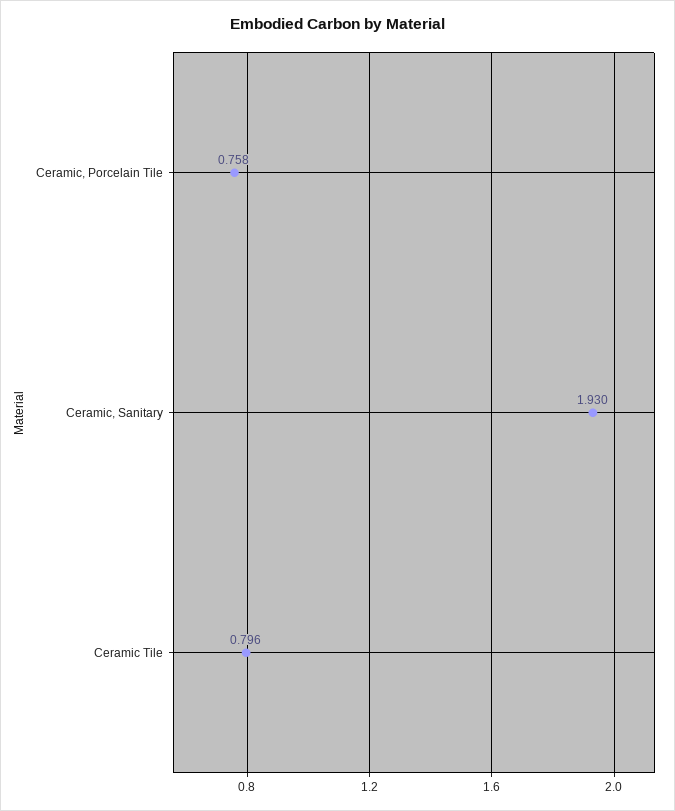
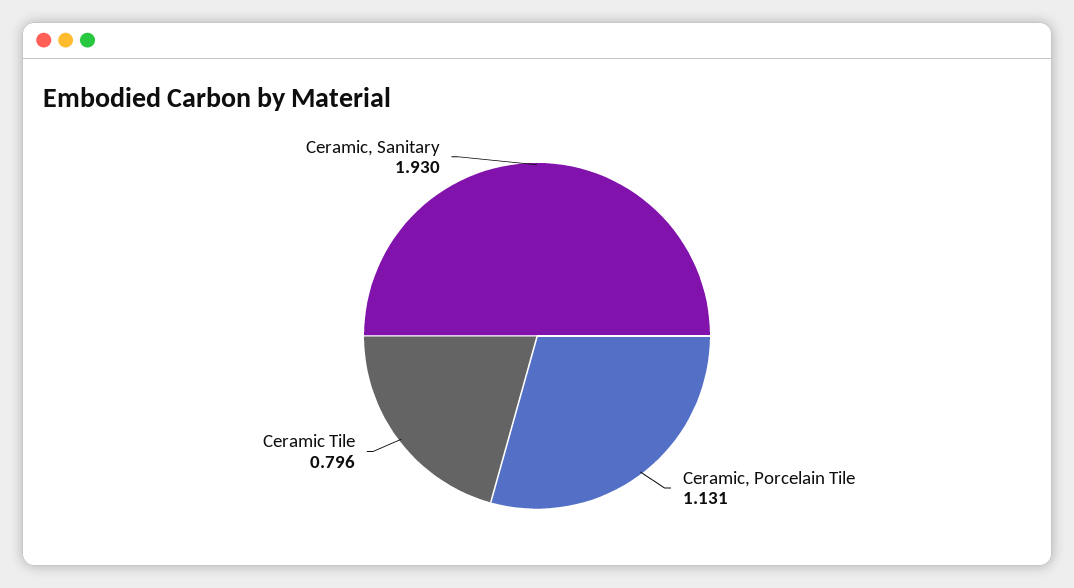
Ceramic, Porcelain Tile: 0.758 -> 1.131

